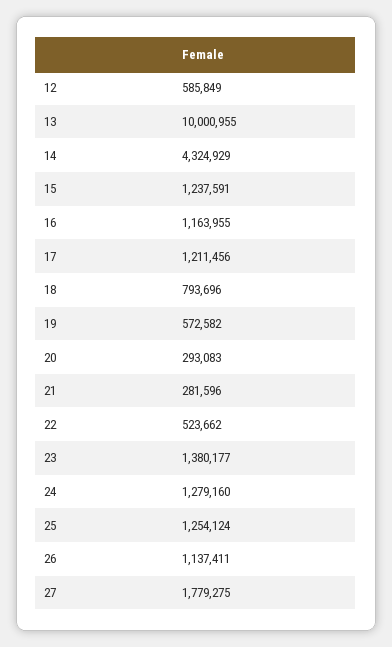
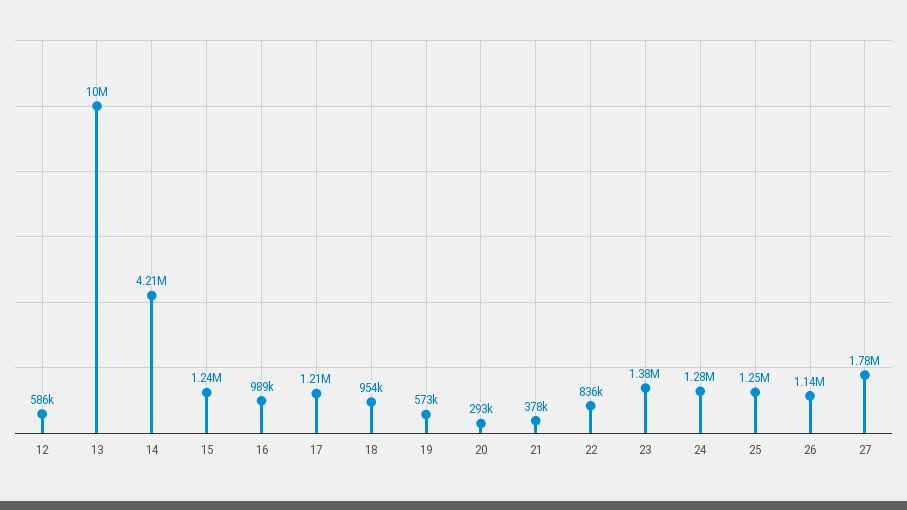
14: 4324929 -> 4210000
16: 1163955 -> 989000
18: 793696 -> 954000
21: 281596 -> 378000
22: 523662 -> 836000

